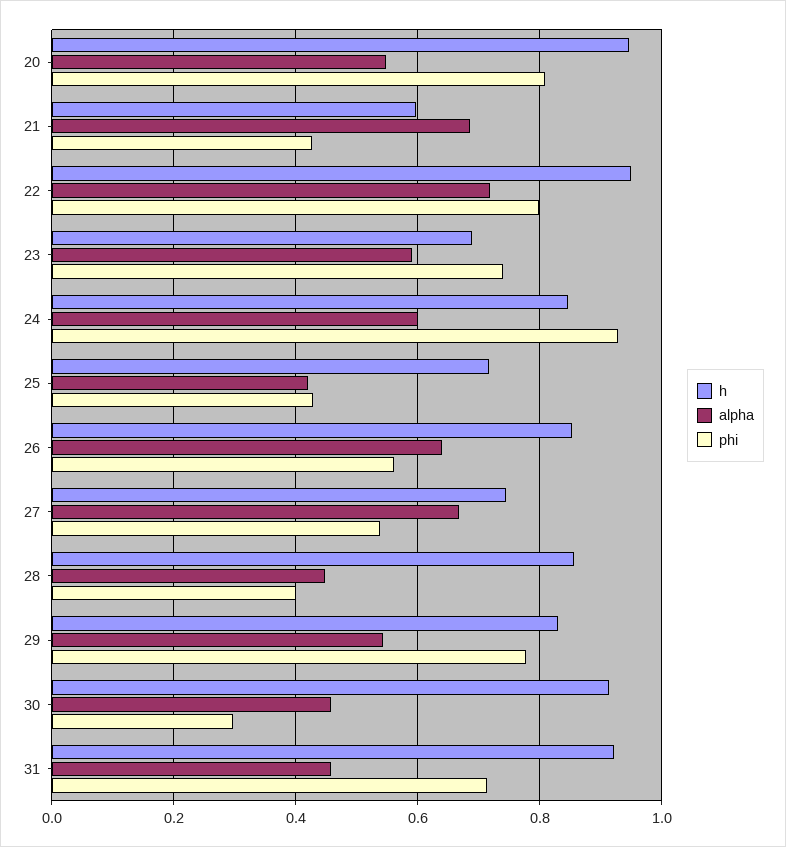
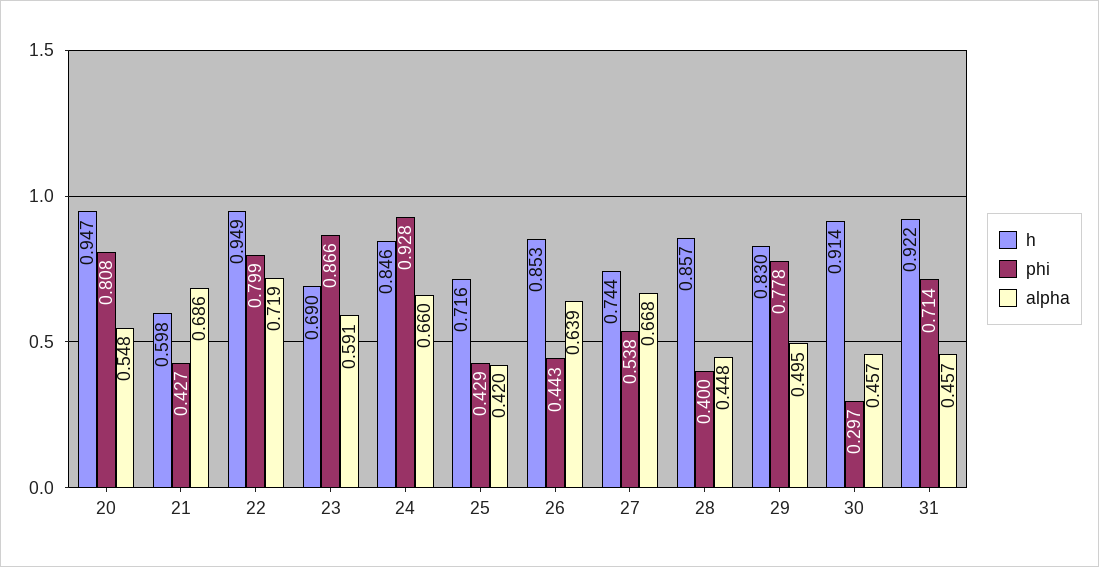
phi, 23: 0.74 -> 0.866
alpha, 24: 0.6 -> 0.66
phi, 26: 0.56 -> 0.443
alpha, 29: 0.54 -> 0.495

